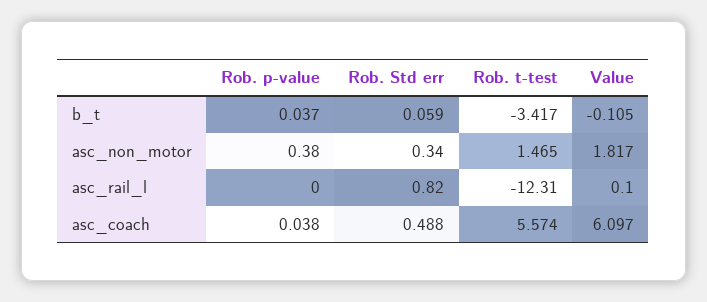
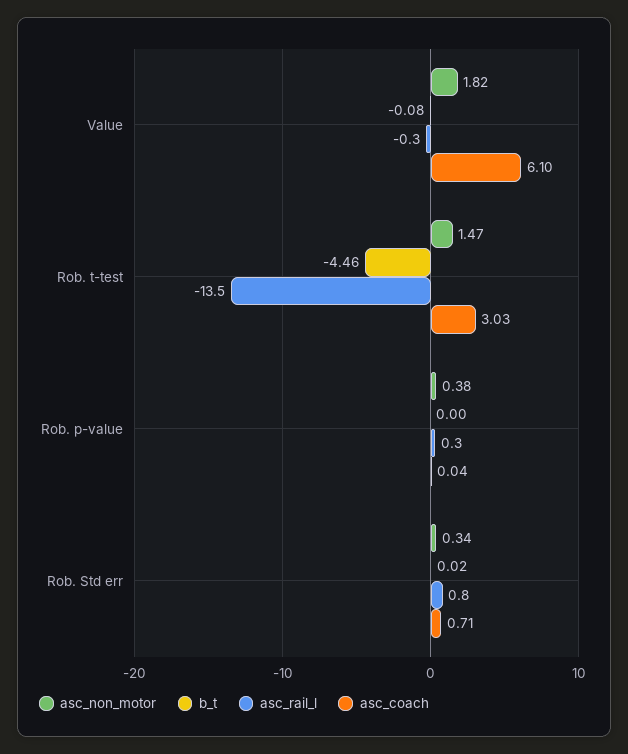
b_t, Rob. p-value: 0.037 -> 0
b_t, Rob. Std err: 0.059 -> 0.02
b_t, Rob. t-test: -3.417 -> -4.46
b_t, Value: -0.105 -> -0.08
asc_rail_l, Rob. p-value: 0 -> 0.3
asc_rail_l, Rob. t-test: -12.31 -> -13.5
asc_rail_l, Value: 0.1 -> -0.3
asc_coach, Rob. Std err: 0.488 -> 0.71
asc_coach, Rob. t-test: 5.574 -> 3.03

